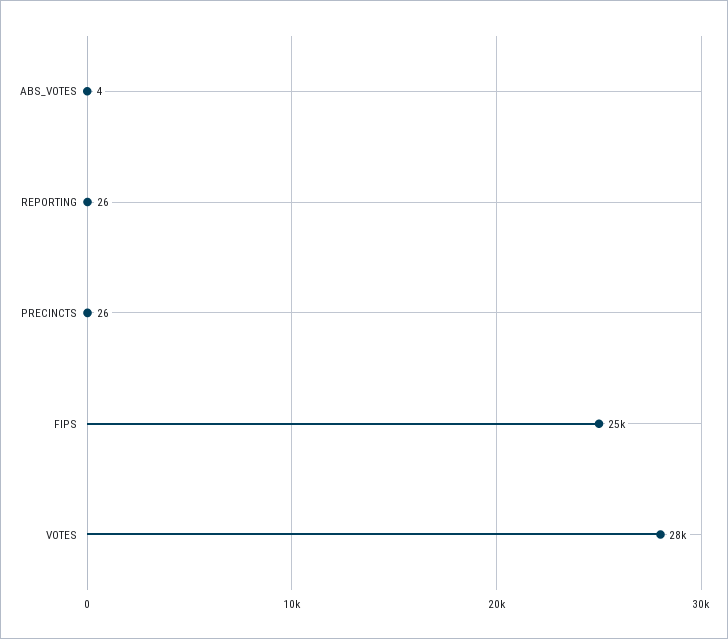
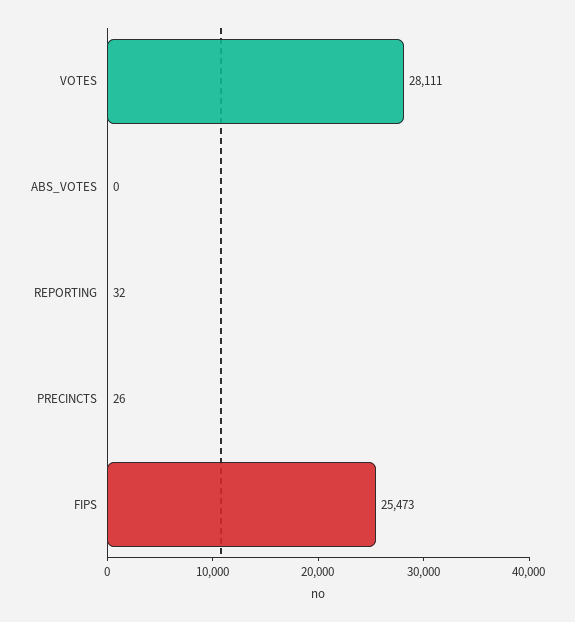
ABS_VOTES: 4 -> 0
REPORTING: 26 -> 32

